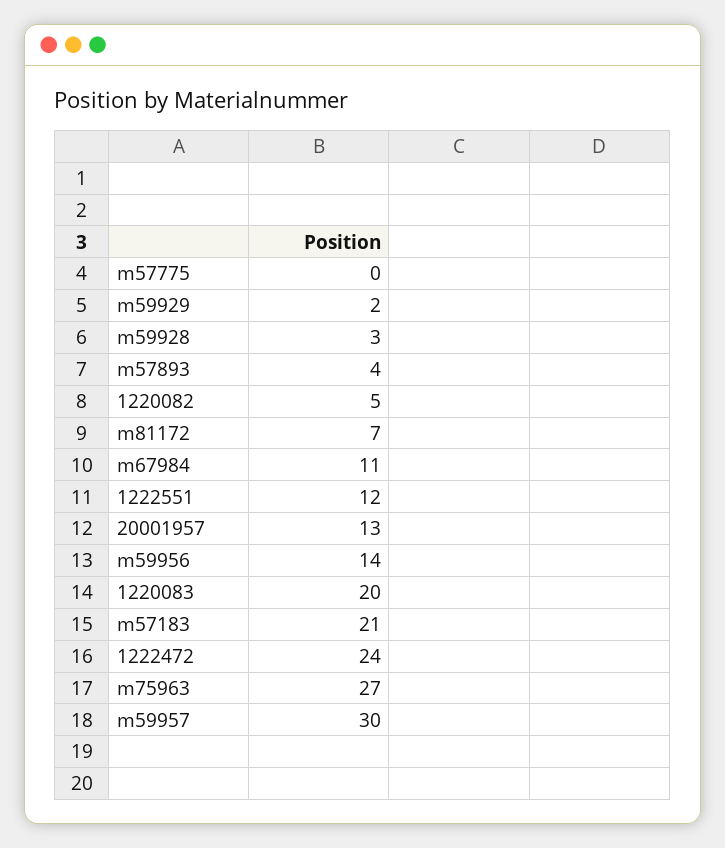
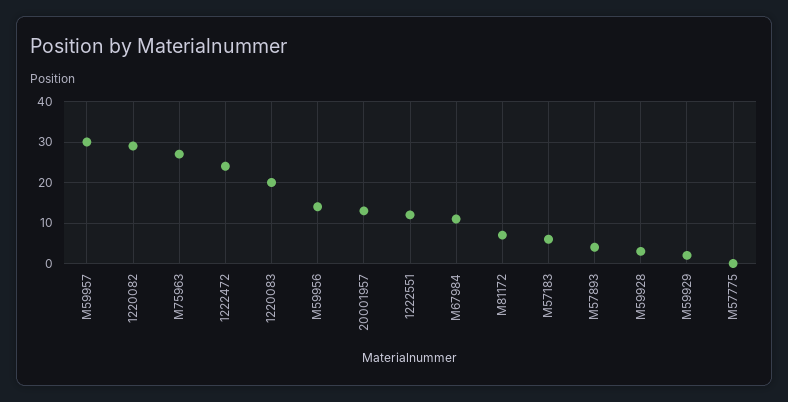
1220082: 5 -> 30
m57183: 21 -> 5

